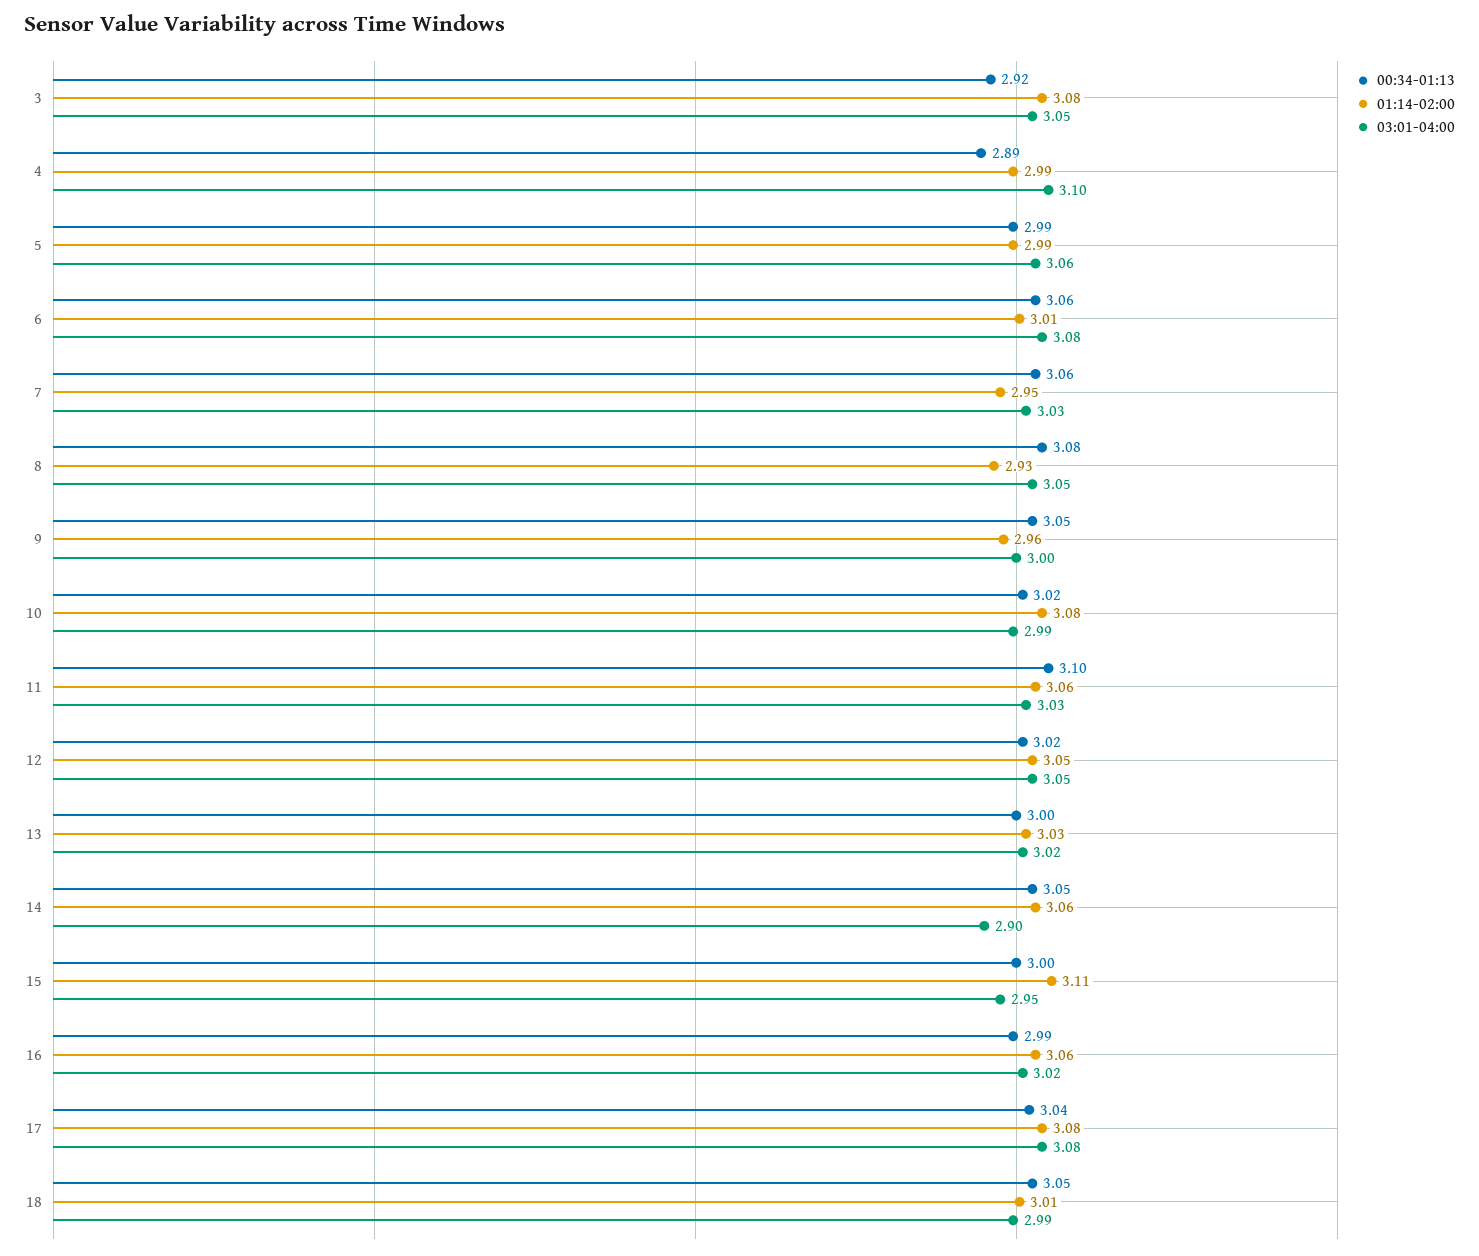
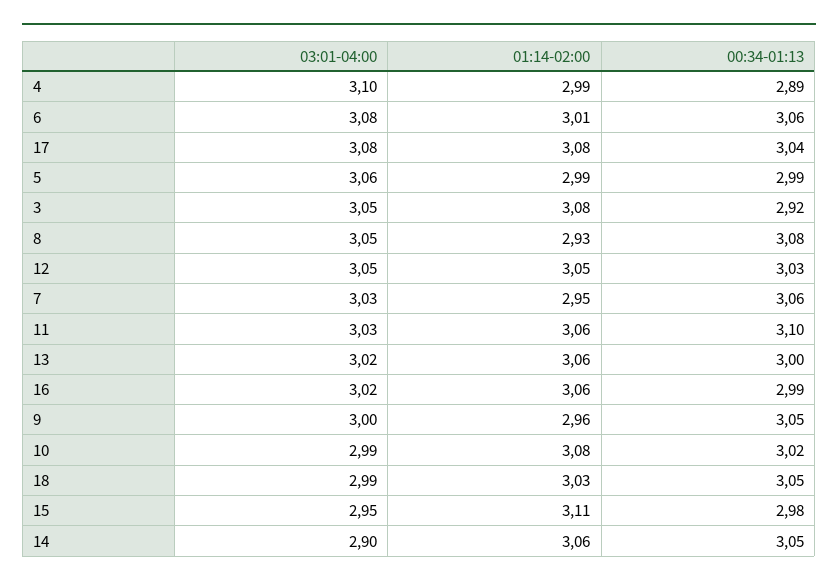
00:34-01:13, 12: 3.02 -> 3.03
01:14-02:00, 13: 3.03 -> 3.06
00:34-01:13, 15: 3 -> 2.98
01:14-02:00, 18: 3.01 -> 3.03

